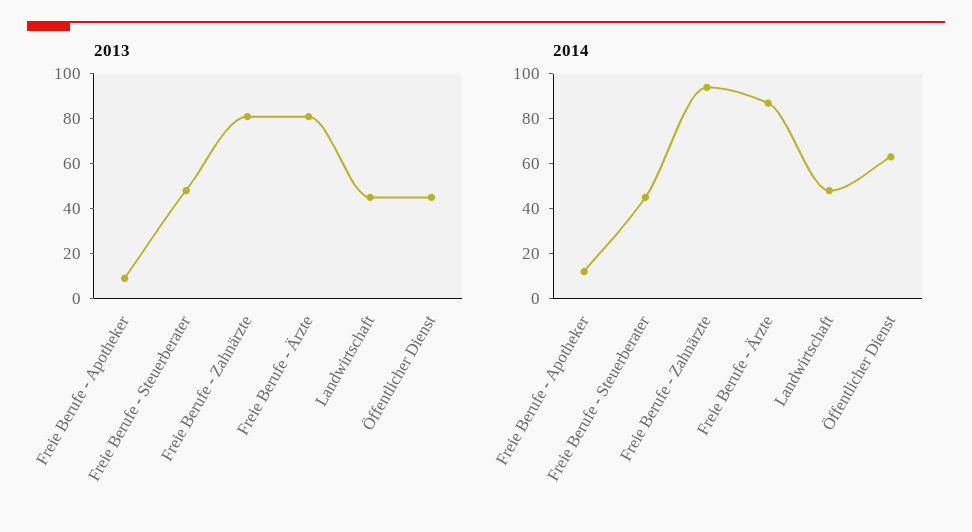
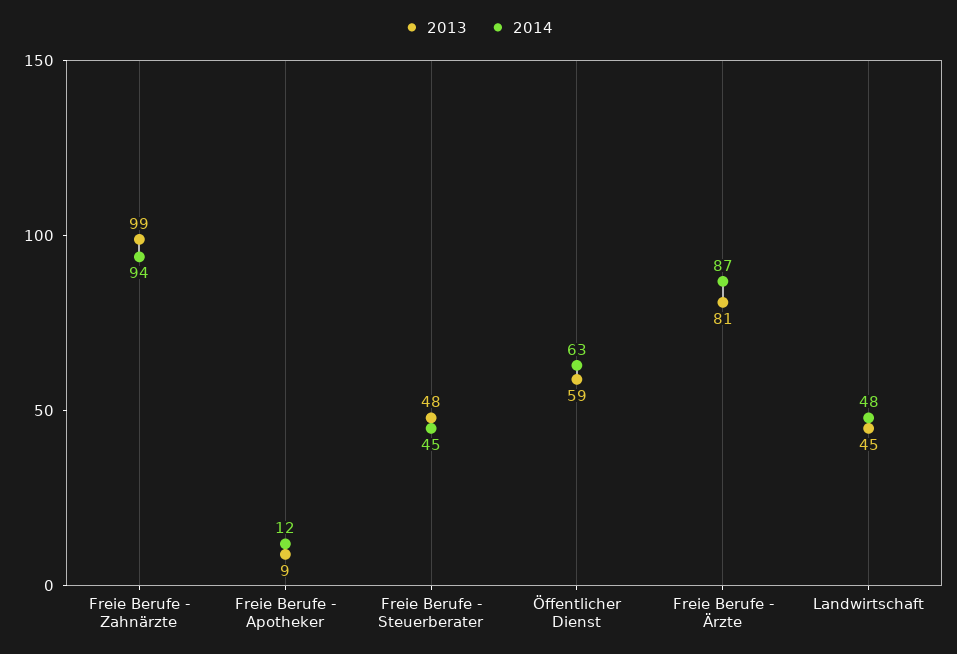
2013, Freie Berufe - Zahnärzte: 80 -> 99
2013, Öffentlicher Dienst: 45 -> 59

